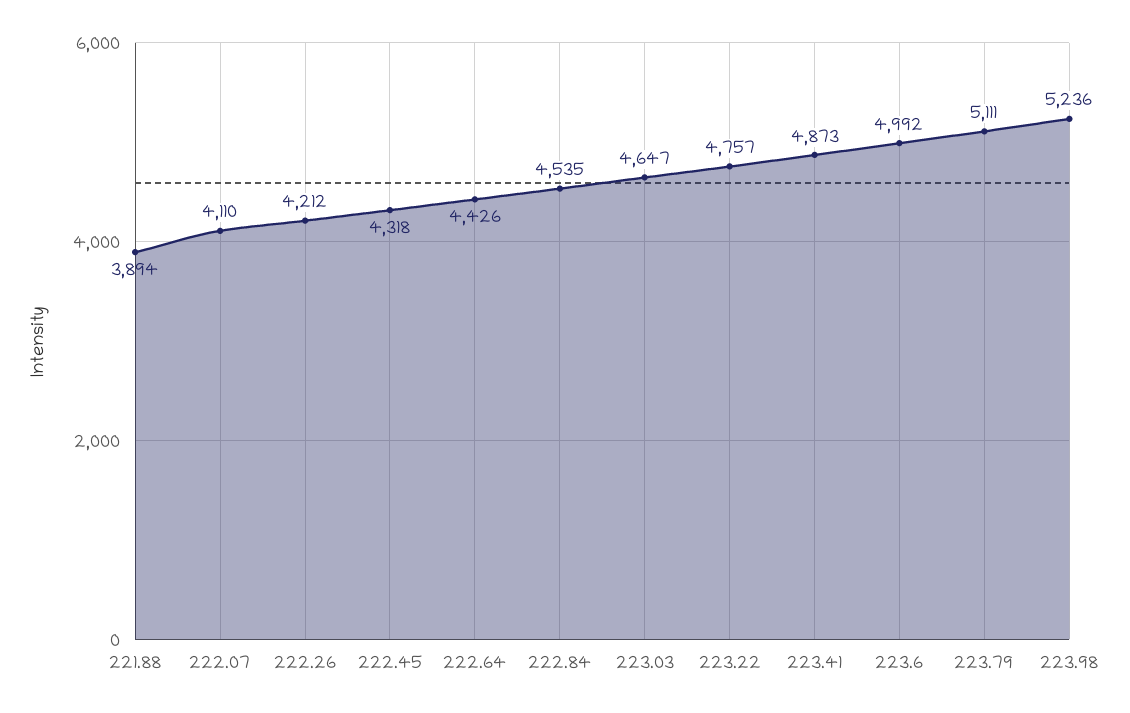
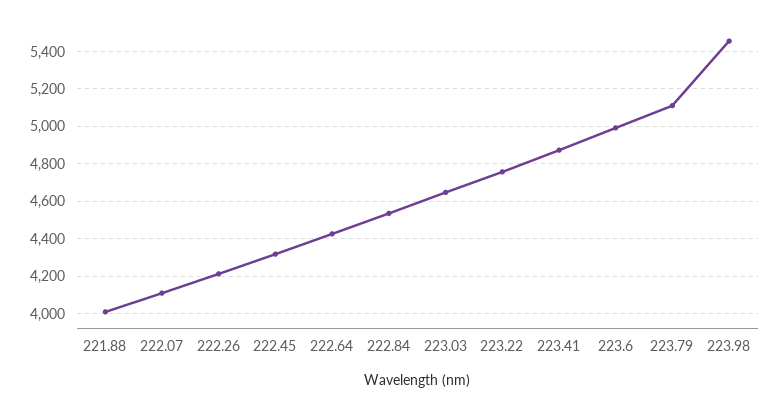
221.88: 3894 -> 4000
223.98: 5236 -> 5450

